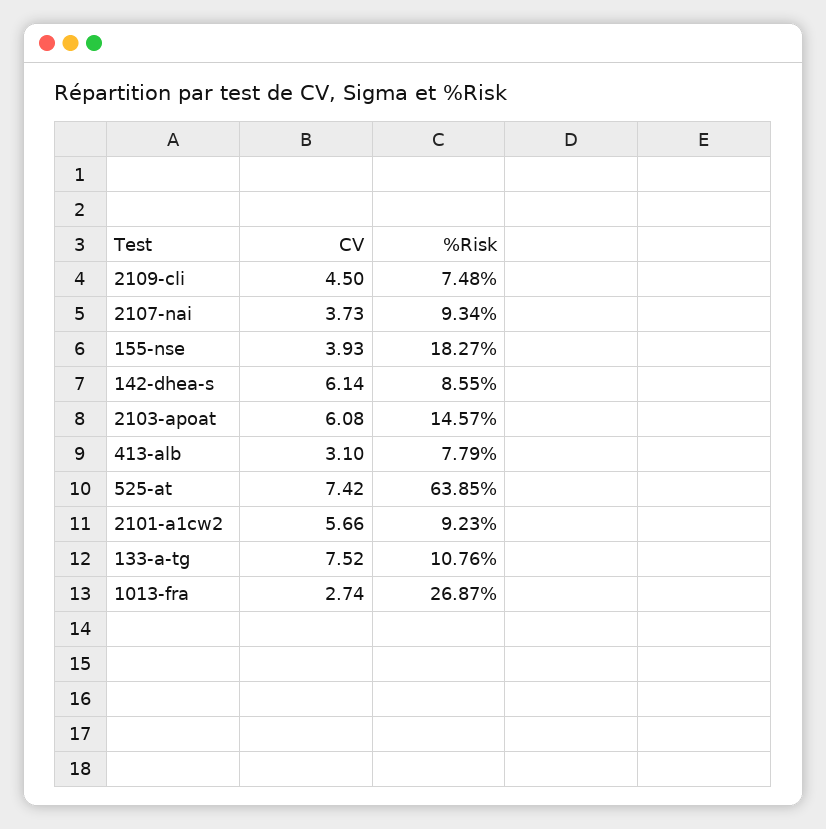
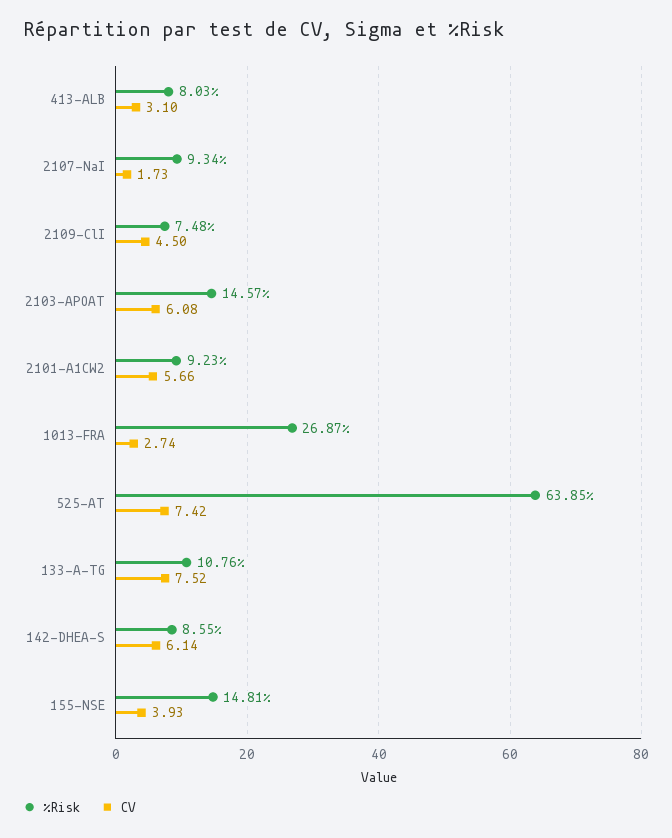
CV, 2107-nai: 3.73 -> 1.73
%Risk, 155-nse: 18.27 -> 14.81
%Risk, 413-alb: 7.79 -> 8.03

